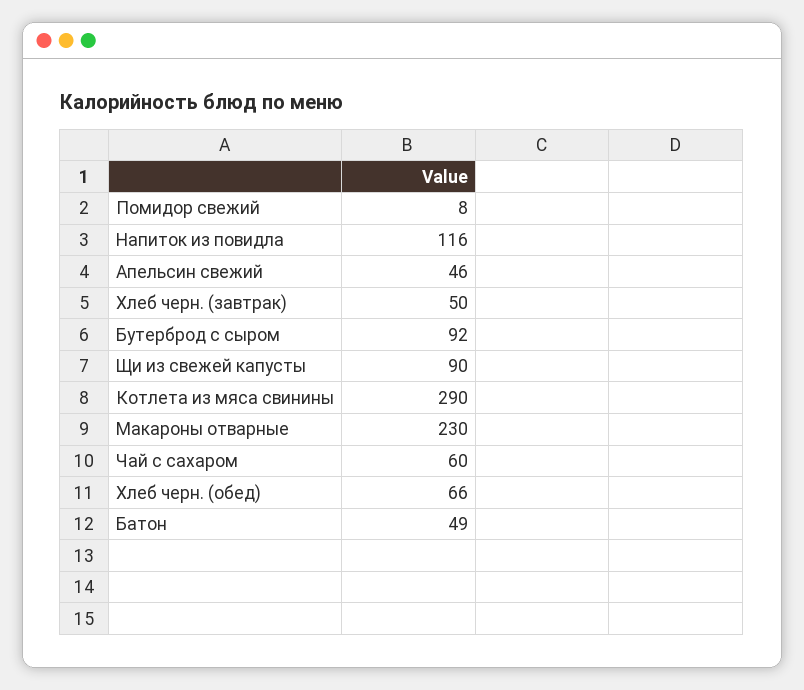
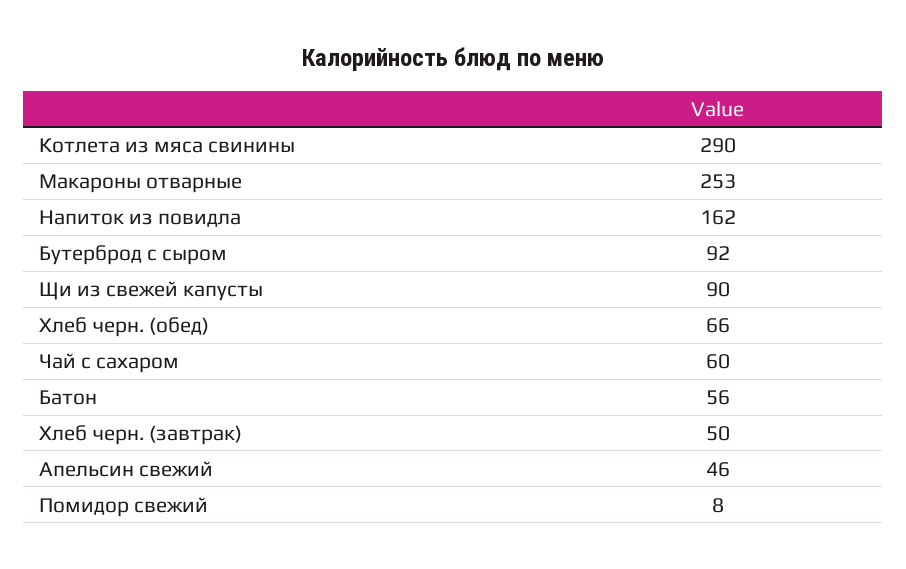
Напиток из повидла: 116 -> 162
Макароны отварные: 230 -> 253
Батон: 49 -> 56

